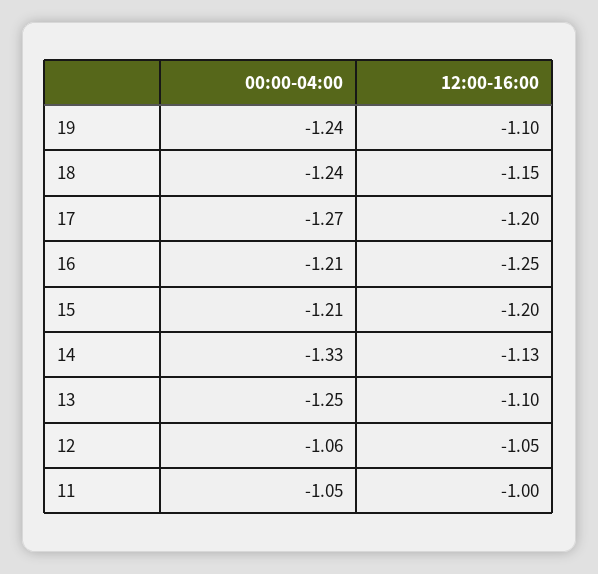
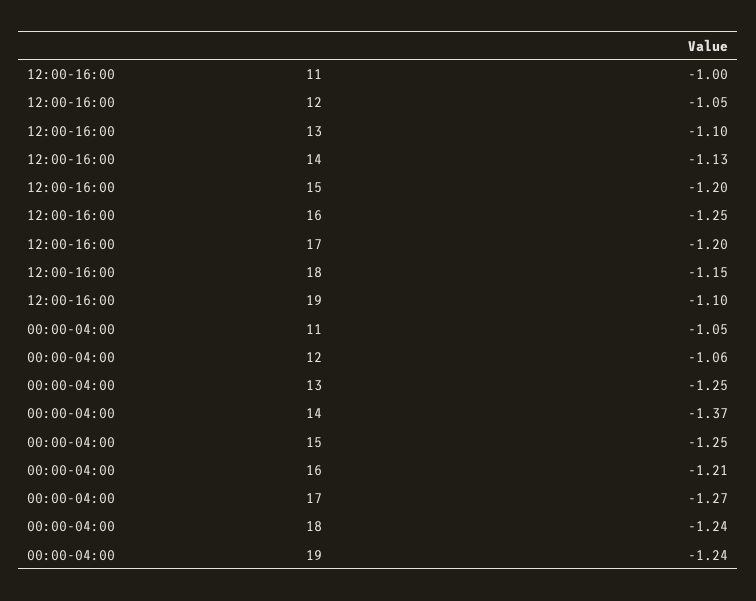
00:00-04:00, 15: -1.21 -> -1.25
00:00-04:00, 14: -1.33 -> -1.37

